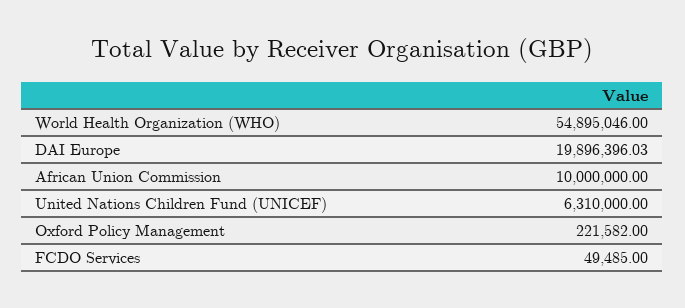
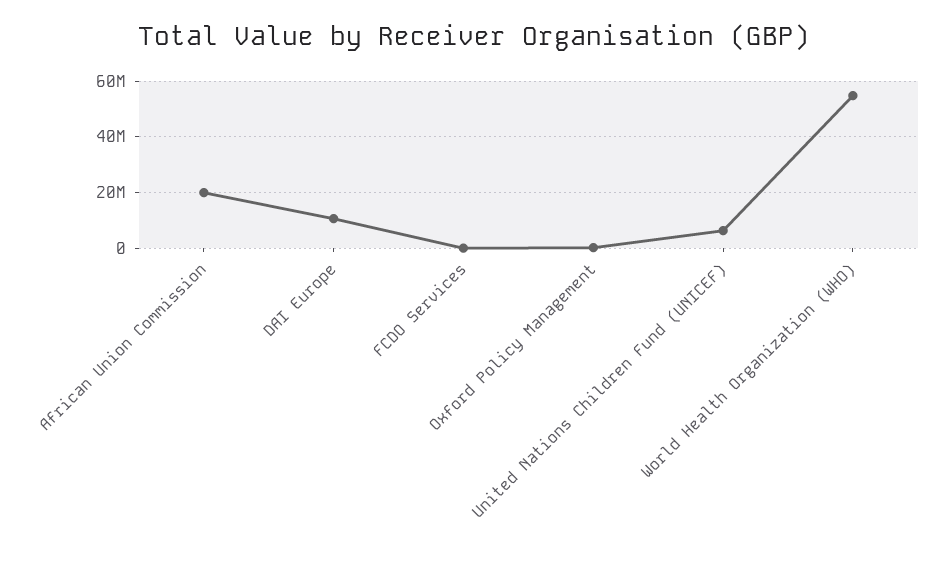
DAI Europe: 19896396.03 -> 10000000
African Union Commission: 10000000 -> 20000000

